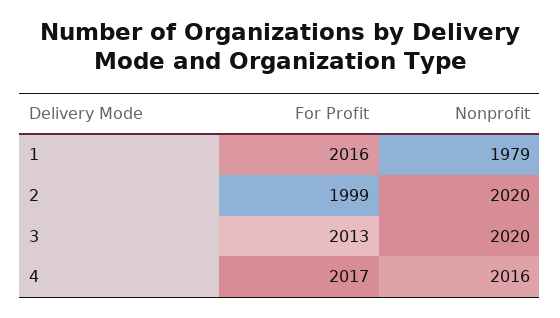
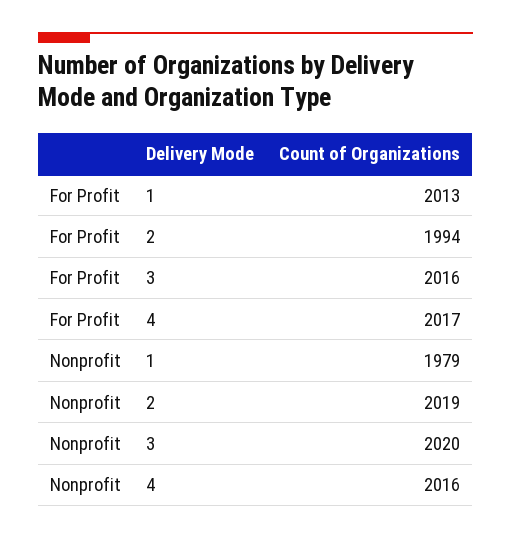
For Profit, 1: 2016 -> 2013
For Profit, 2: 1999 -> 1994
Nonprofit, 2: 2020 -> 2019
For Profit, 3: 2013 -> 2016

